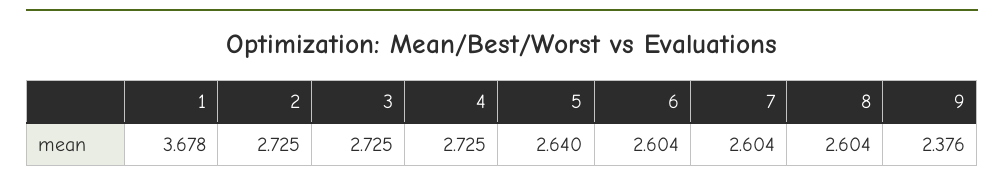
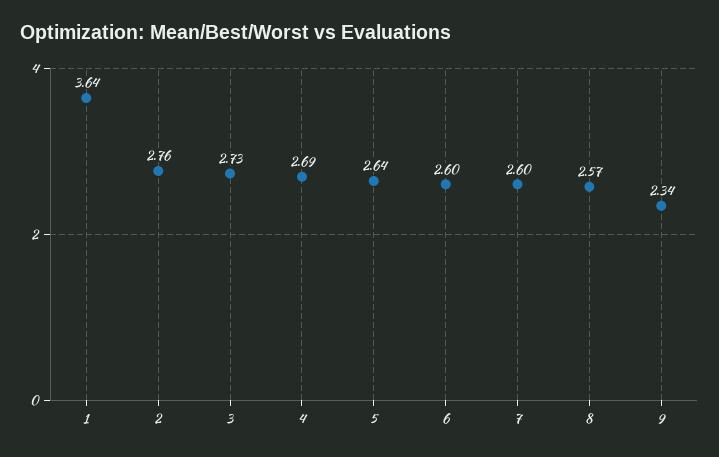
1: 3.678 -> 3.64
2: 2.725 -> 2.76
4: 2.725 -> 2.69
8: 2.604 -> 2.57
9: 2.376 -> 2.34

